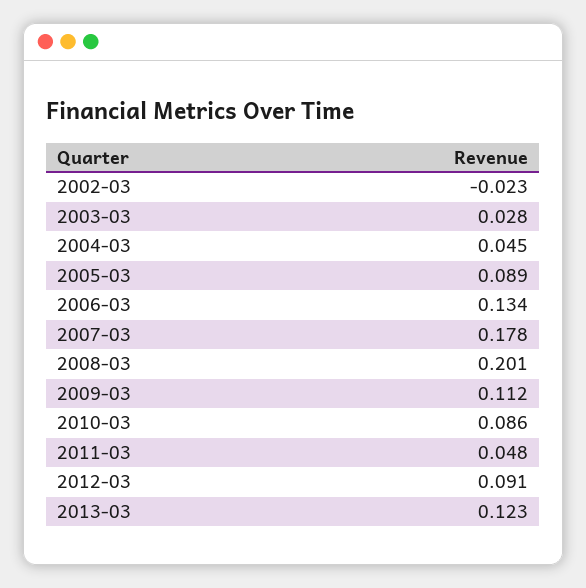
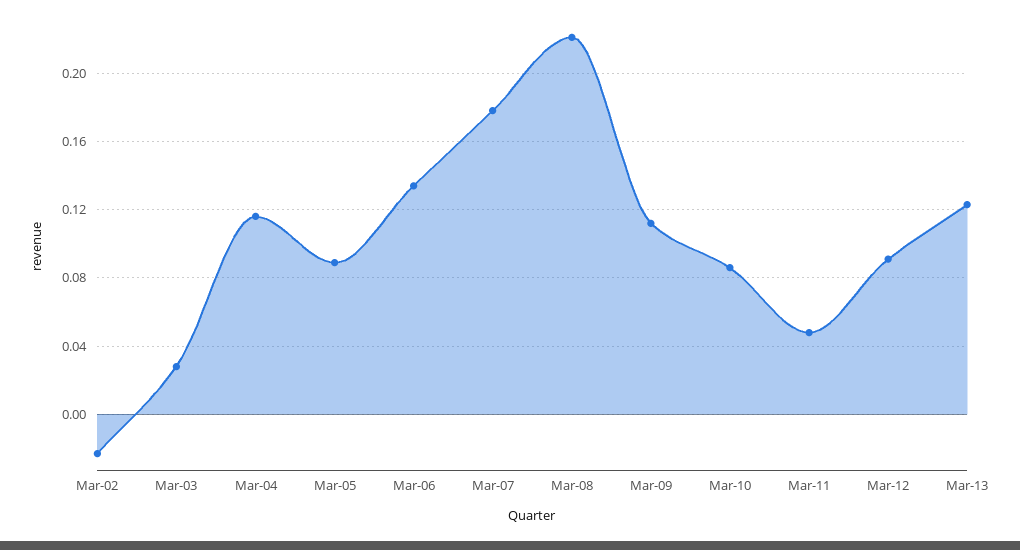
2004-03: 0.045 -> 0.115
2008-03: 0.201 -> 0.22

